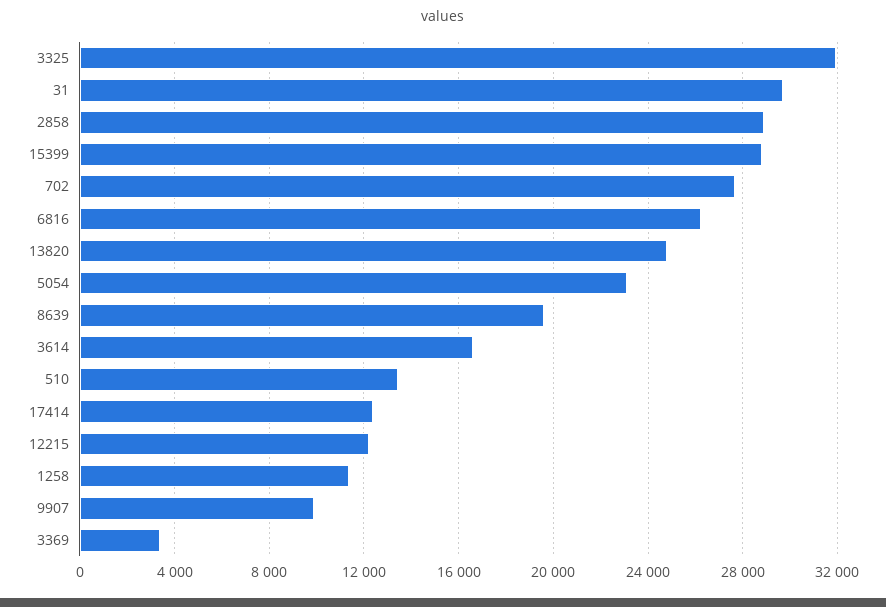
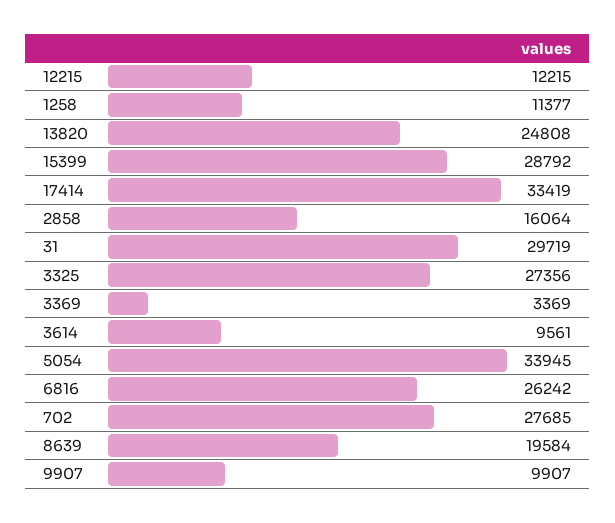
3325: 32000 -> 27356
2858: 29000 -> 16064
5054: 23000 -> 33945
3614: 16500 -> 9561
510: 13500 -> none
17414: 12500 -> 33419

